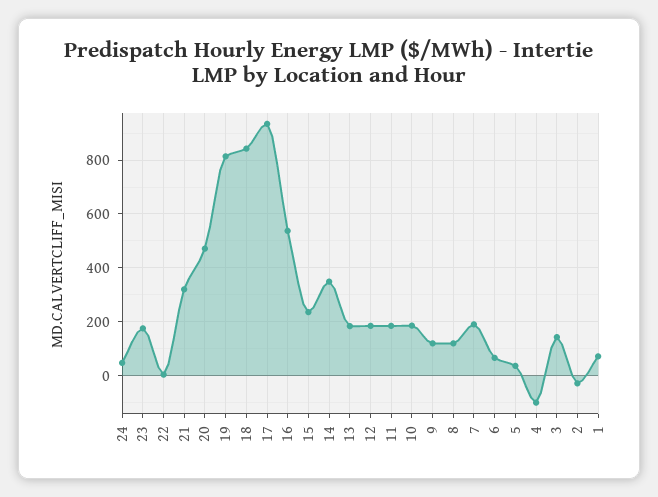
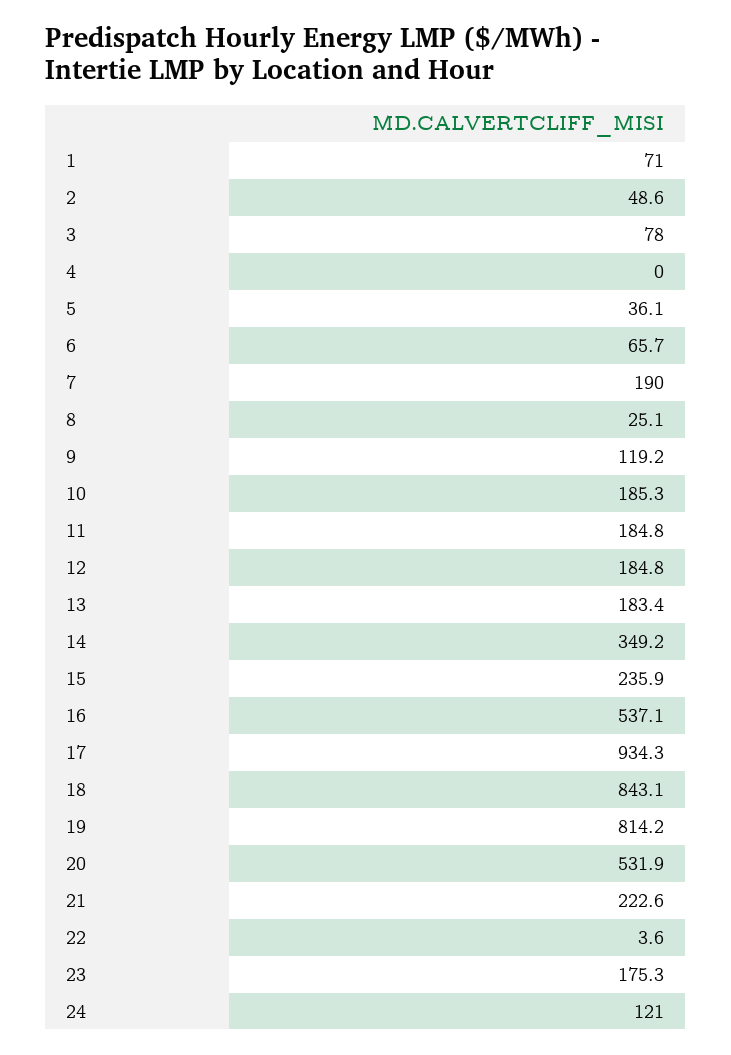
24: 50 -> 121
21: 325 -> 222.6
20: 475 -> 531.9
8: 125 -> 25.1
4: -100 -> 0
3: 150 -> 78
2: -25 -> 48.6

